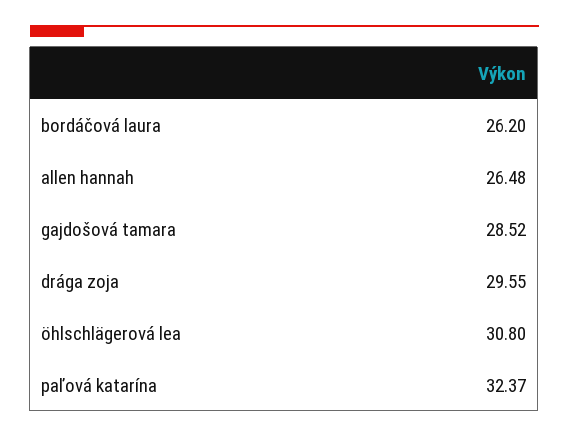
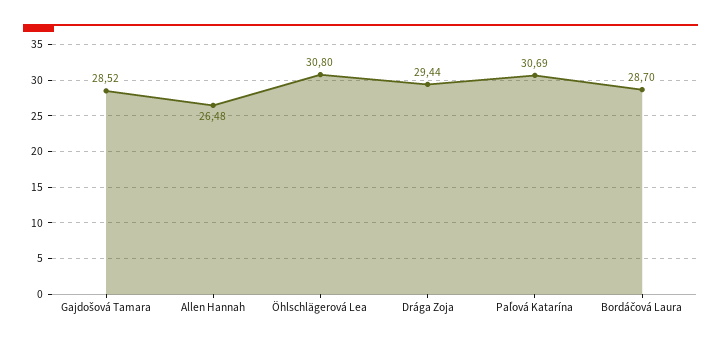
bordáčová laura: 26.2 -> 28.7
drága zoja: 29.55 -> 29.44
paľová katarína: 32.37 -> 30.69

